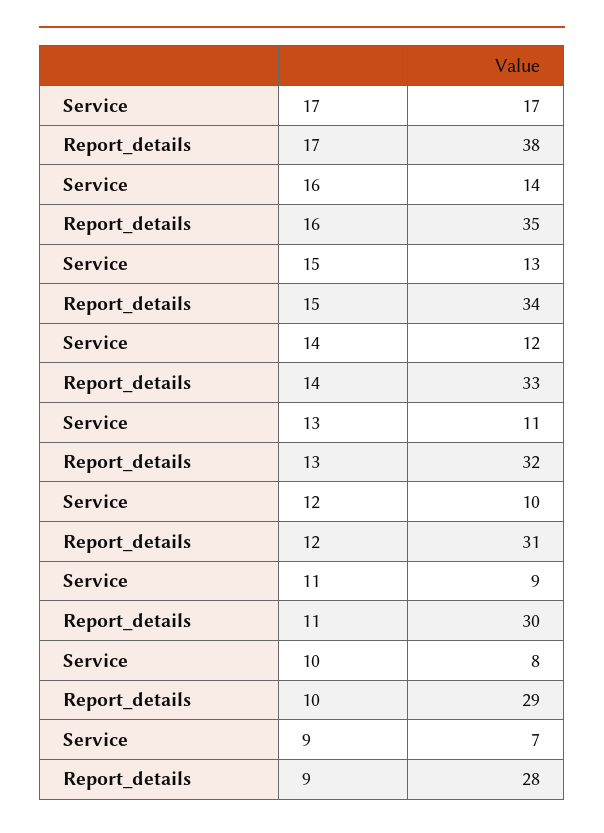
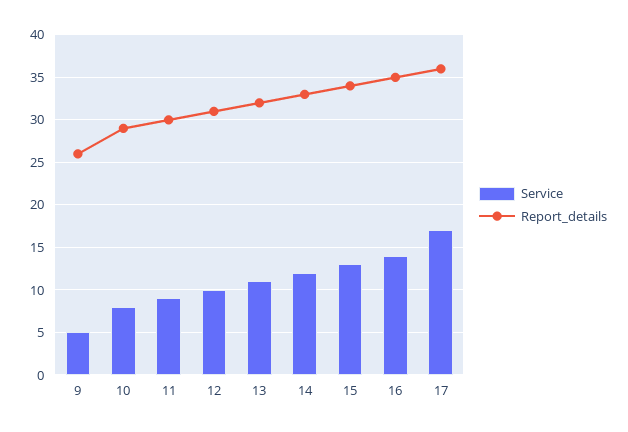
Report_details, 17: 38 -> 36
Service, 9: 7 -> 5
Report_details, 9: 28 -> 26

